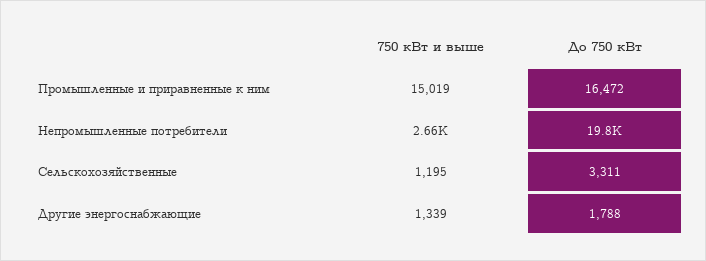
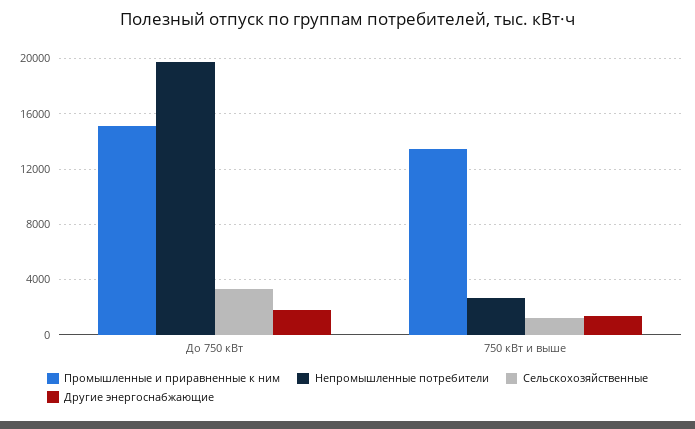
Промышленные и приравненные к ним, 750 кВт и выше: 15019 -> 13500
Промышленные и приравненные к ним, До 750 кВт: 16472 -> 15000

